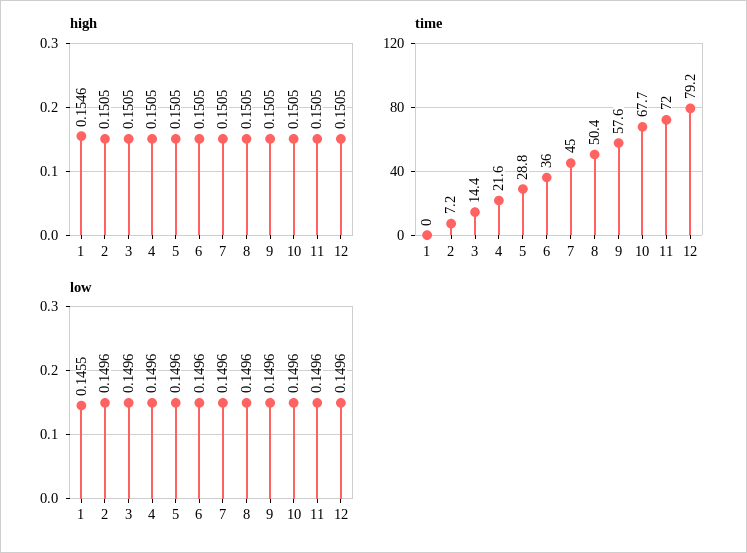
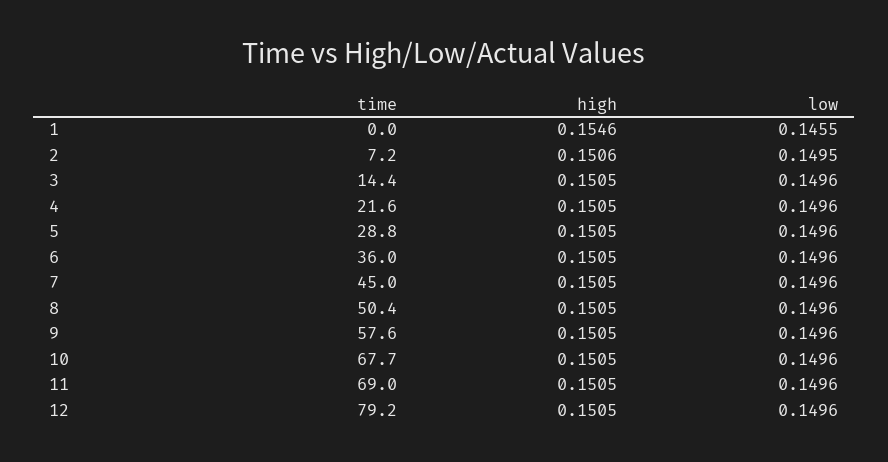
high, 2: 0.1505 -> 0.1506
time, 11: 72 -> 69
low, 2: 0.1496 -> 0.1495

